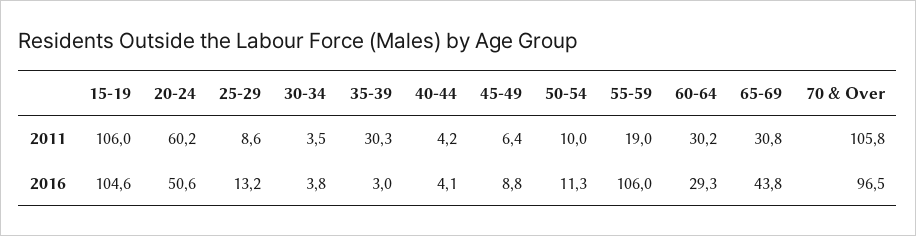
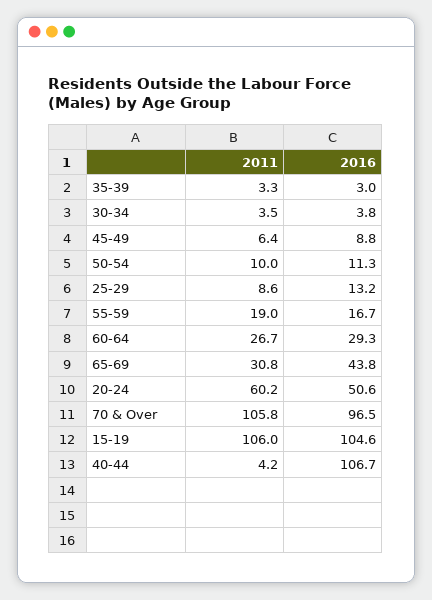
35-39, 2011: 30.3 -> 3.3
60-64, 2011: 30.2 -> 26.7
40-44, 2016: 4.1 -> 106.7
55-59, 2016: 106 -> 16.7

